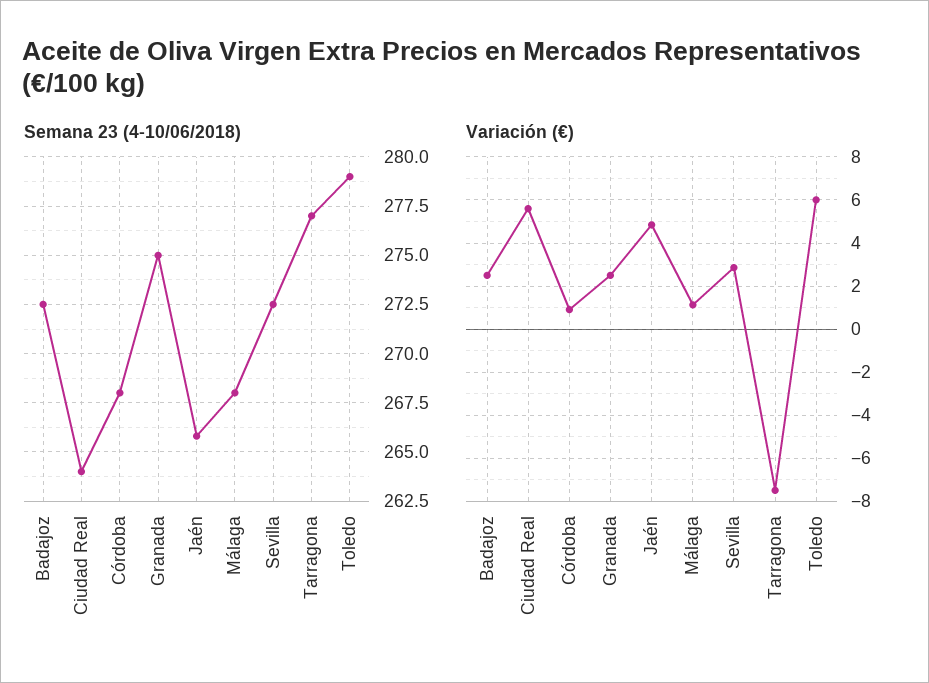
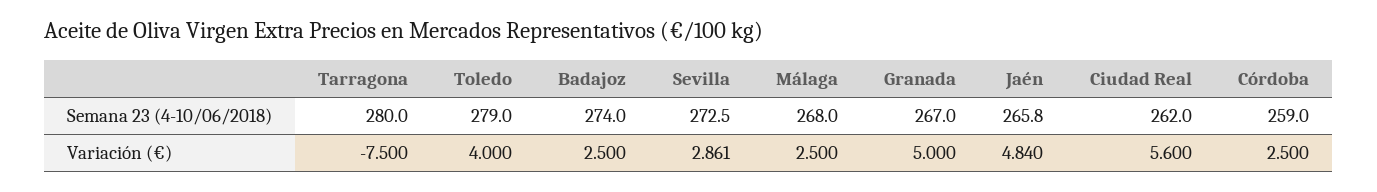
Semana 23 (4-10/06/2018), Badajoz: 272.5 -> 274
Semana 23 (4-10/06/2018), Ciudad Real: 264 -> 262
Semana 23 (4-10/06/2018), Córdoba: 268 -> 259
Semana 23 (4-10/06/2018), Granada: 275 -> 267
Semana 23 (4-10/06/2018), Tarragona: 277 -> 280
Variación (€), Córdoba: 1 -> 2.5
Variación (€), Granada: 2.5 -> 5
Variación (€), Málaga: 1 -> 2.5
Variación (€), Toledo: 6 -> 4

